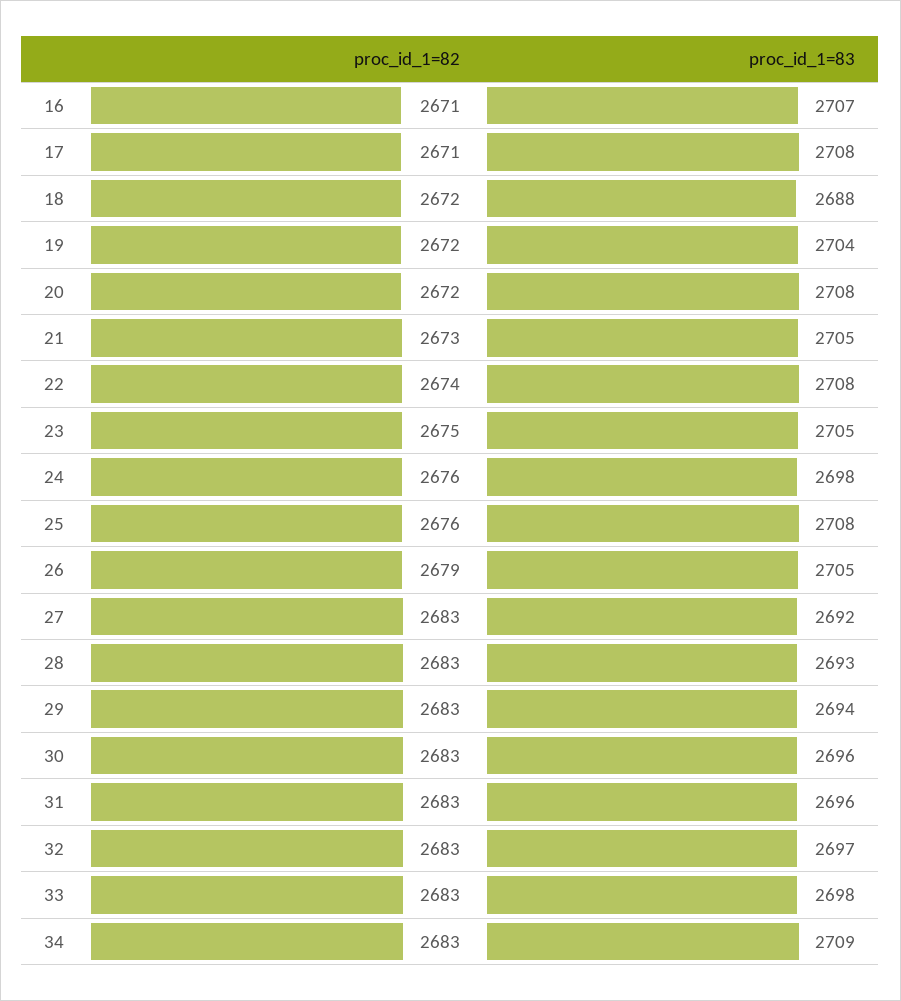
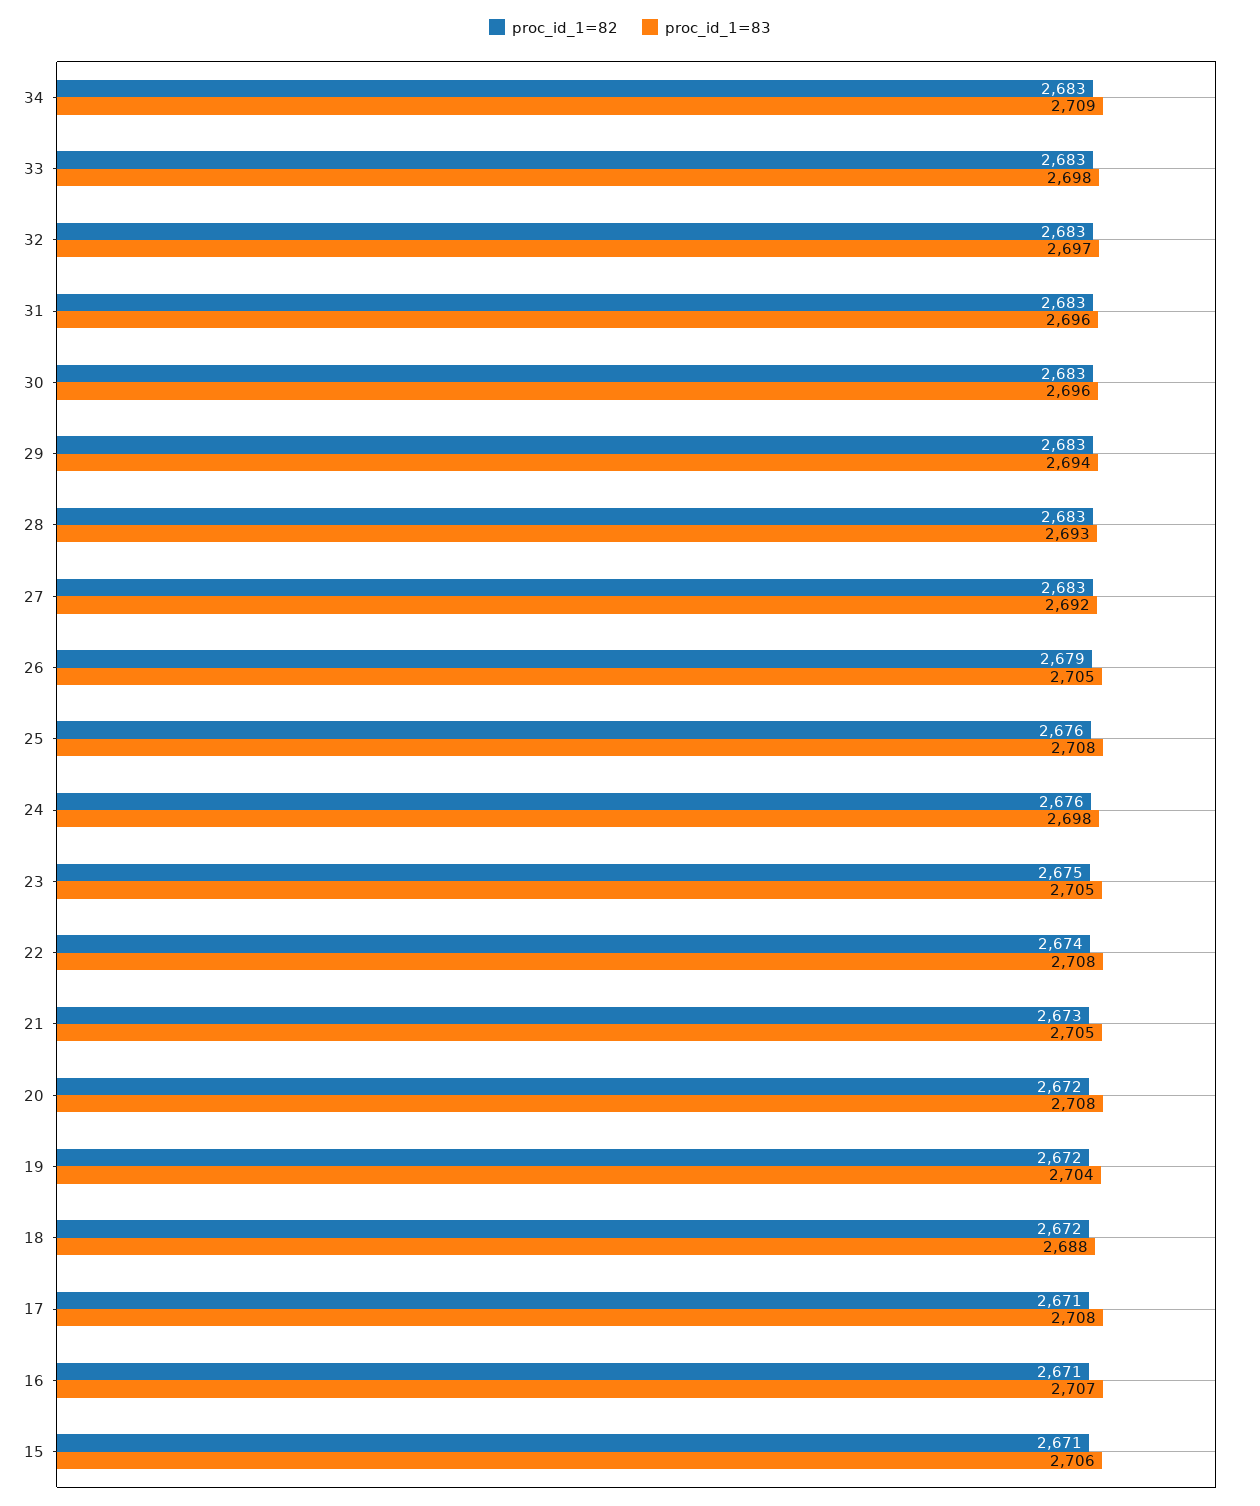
proc_id_1=82, 15: none -> 2671
proc_id_1=83, 15: none -> 2706

